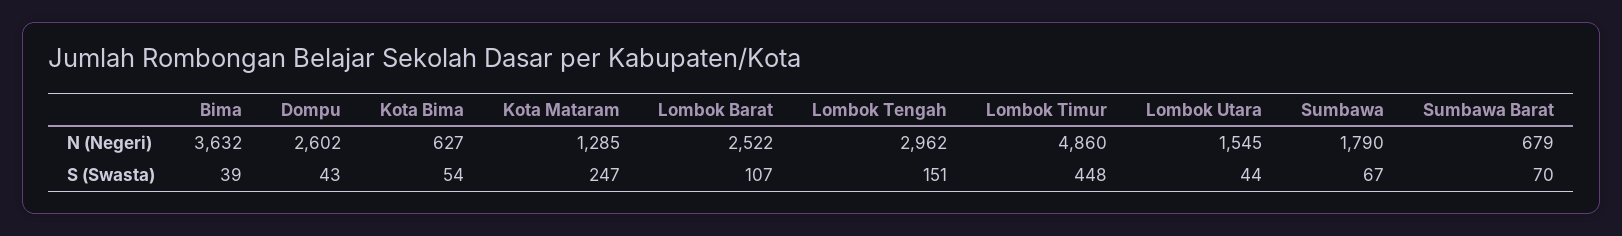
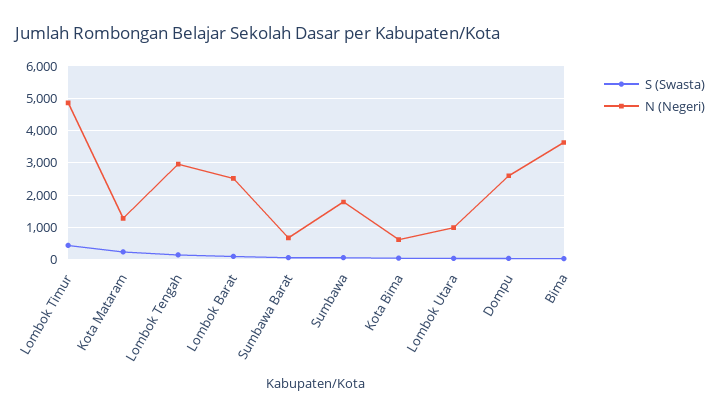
N (Negeri), Lombok Utara: 1545 -> 1000

